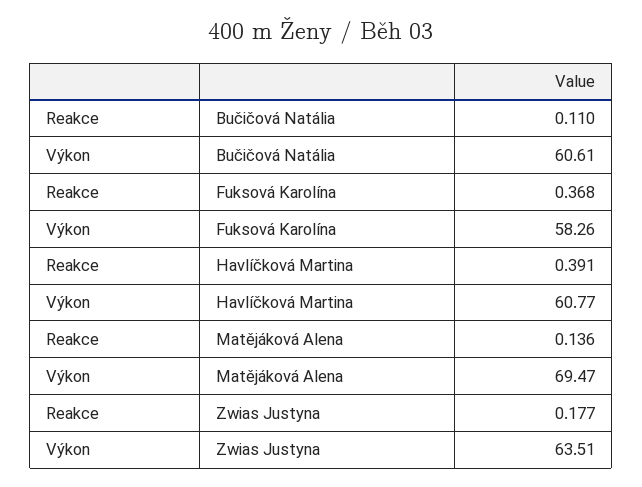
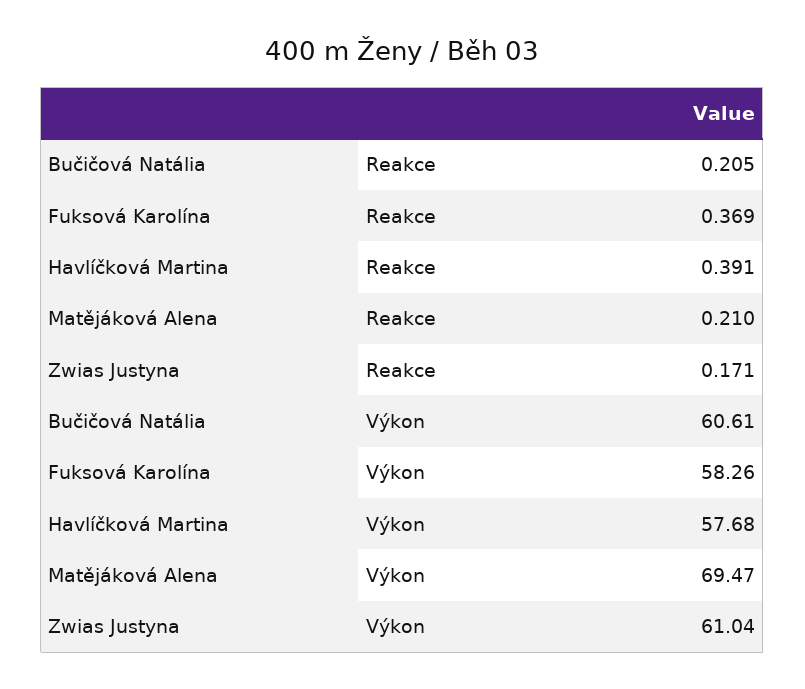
Reakce, Bučičová Natália: 0.11 -> 0.205
Reakce, Fuksová Karolína: 0.368 -> 0.369
Výkon, Havlíčková Martina: 60.77 -> 57.68
Reakce, Matějáková Alena: 0.136 -> 0.21
Reakce, Zwias Justyna: 0.177 -> 0.171
Výkon, Zwias Justyna: 63.51 -> 61.04

